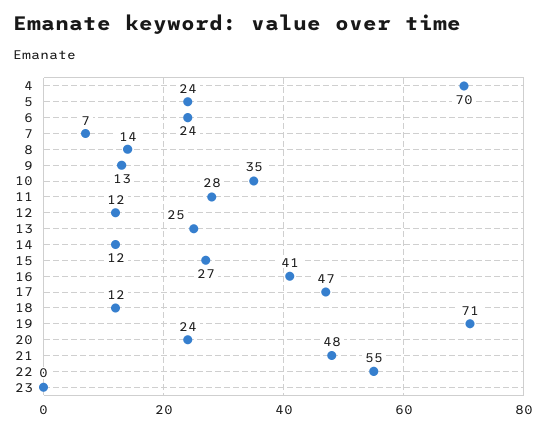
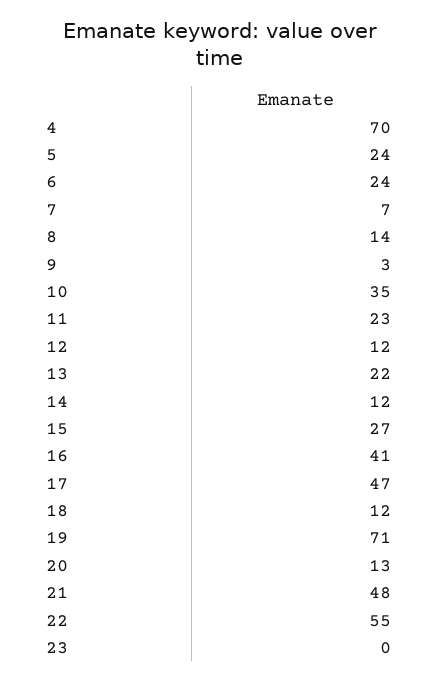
9: 13 -> 3
11: 28 -> 23
13: 25 -> 22
20: 24 -> 13

